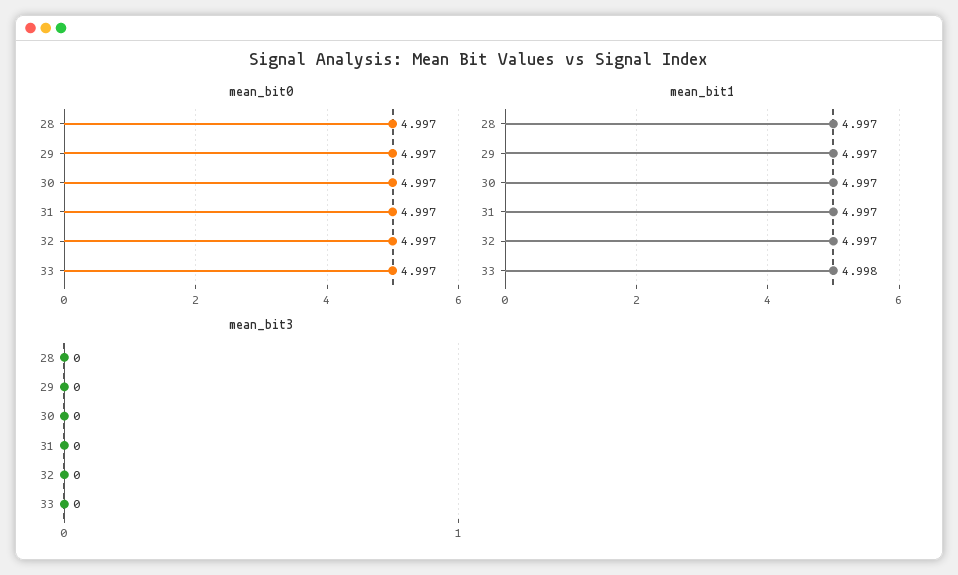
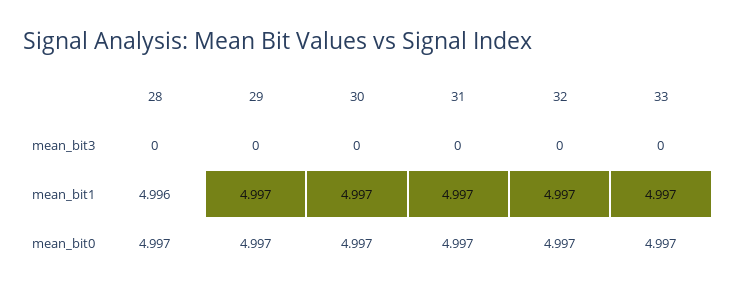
mean_bit1, 28: 4.997 -> 4.996
mean_bit1, 33: 4.998 -> 4.997

